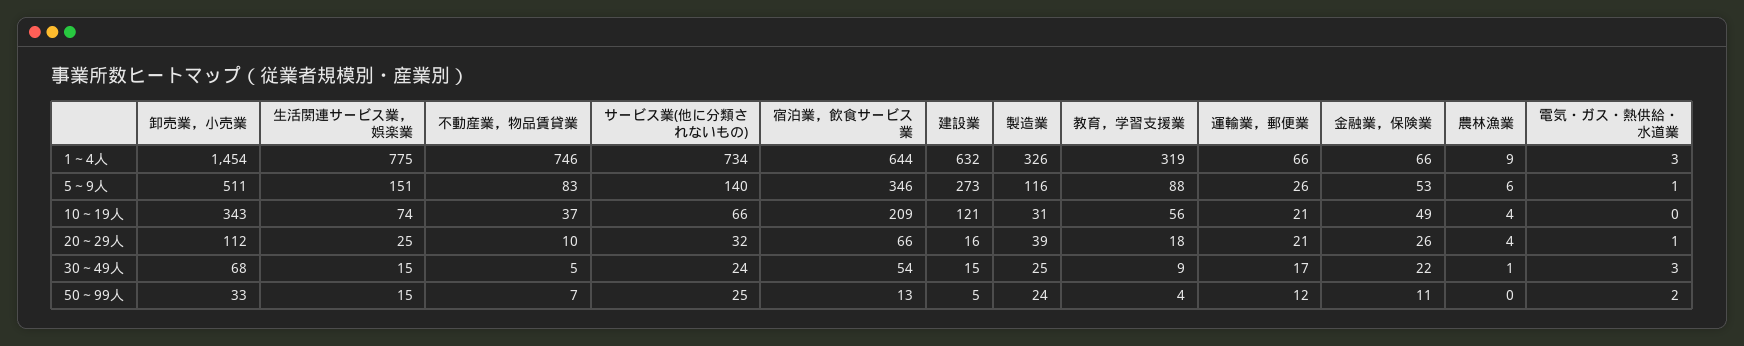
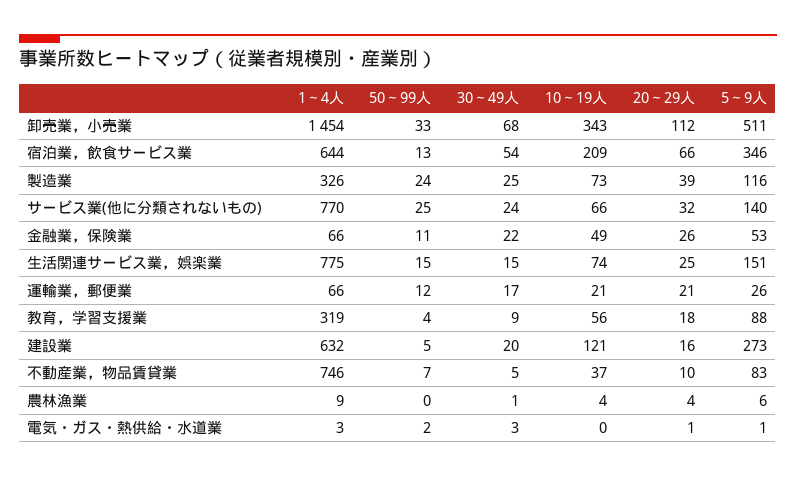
サービス業(他に分類されないもの), 1～4人: 734 -> 770
製造業, 10～19人: 31 -> 73
建設業, 30～49人: 15 -> 20

